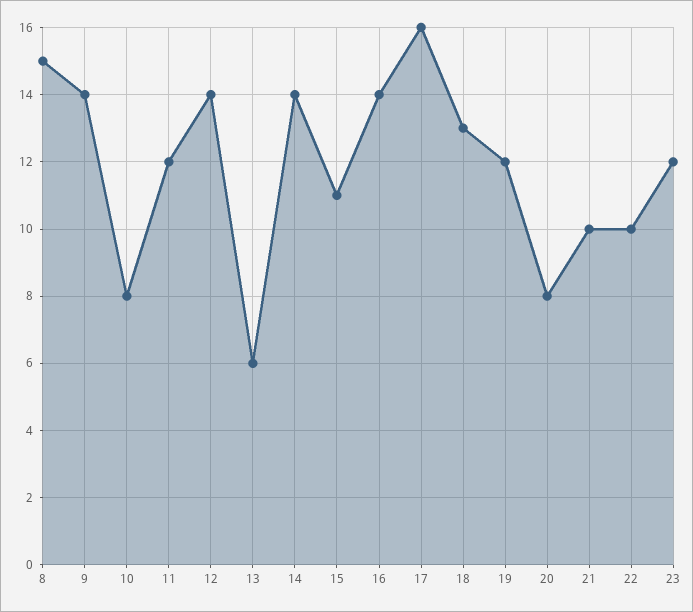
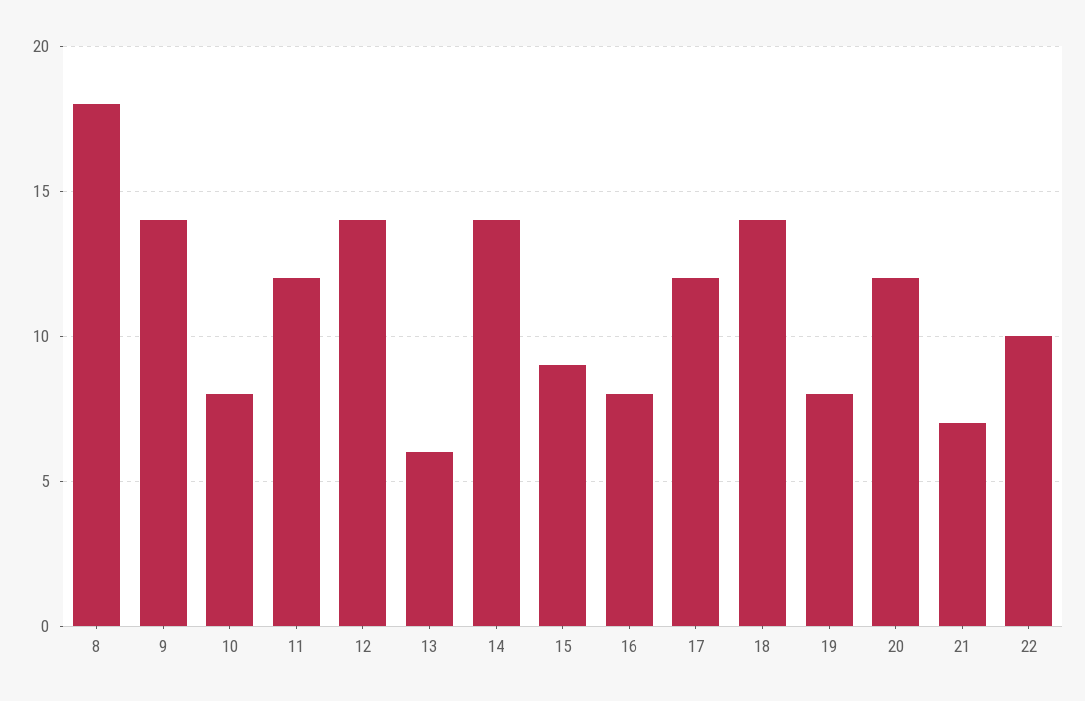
8: 15 -> 18
15: 11 -> 9
16: 14 -> 8
17: 16 -> 12
18: 13 -> 14
19: 12 -> 8
20: 8 -> 12
21: 10 -> 7
23: 12 -> none

